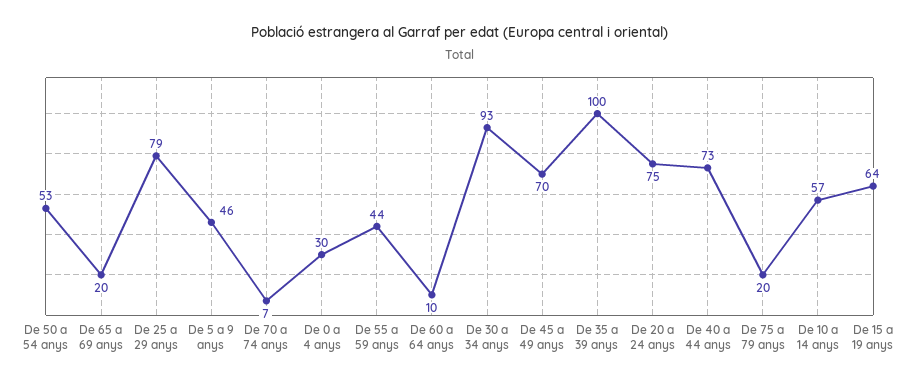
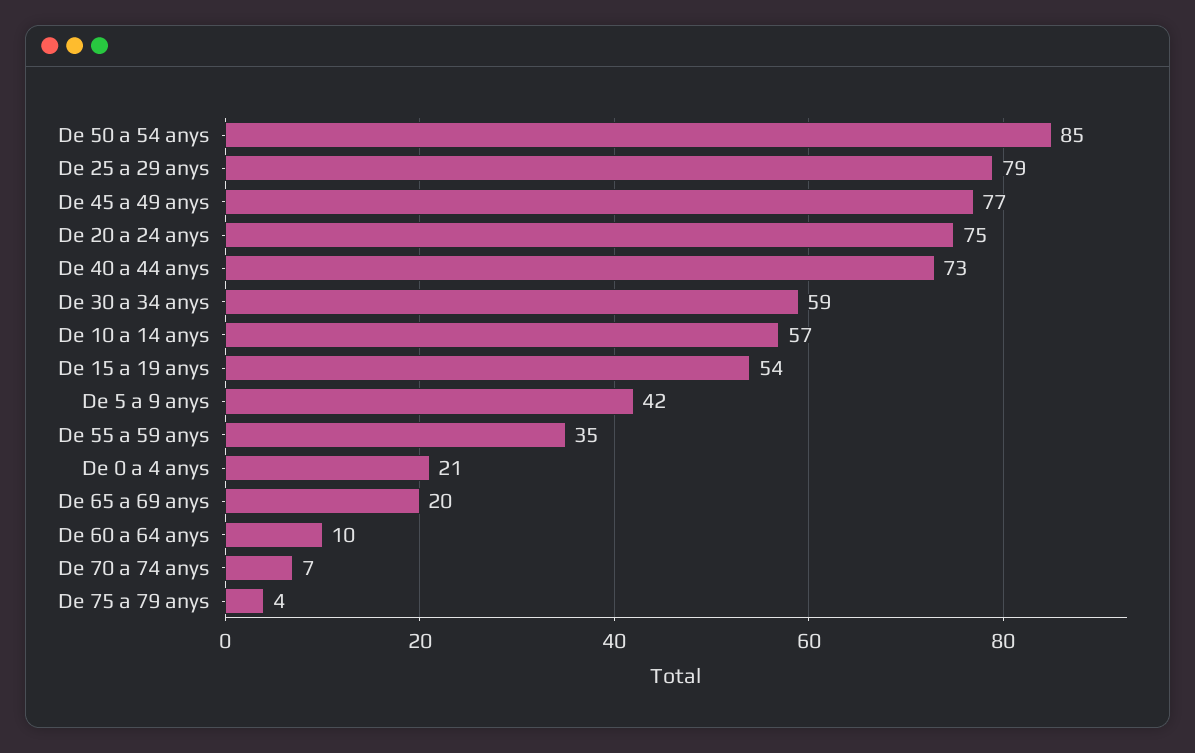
De 50 a 54 anys: 53 -> 85
De 5 a 9 anys: 46 -> 42
De 0 a 4 anys: 30 -> 21
De 55 a 59 anys: 44 -> 35
De 30 a 34 anys: 93 -> 59
De 45 a 49 anys: 70 -> 77
De 35 a 39 anys: 100 -> none
De 75 a 79 anys: 20 -> 4
De 15 a 19 anys: 64 -> 54

